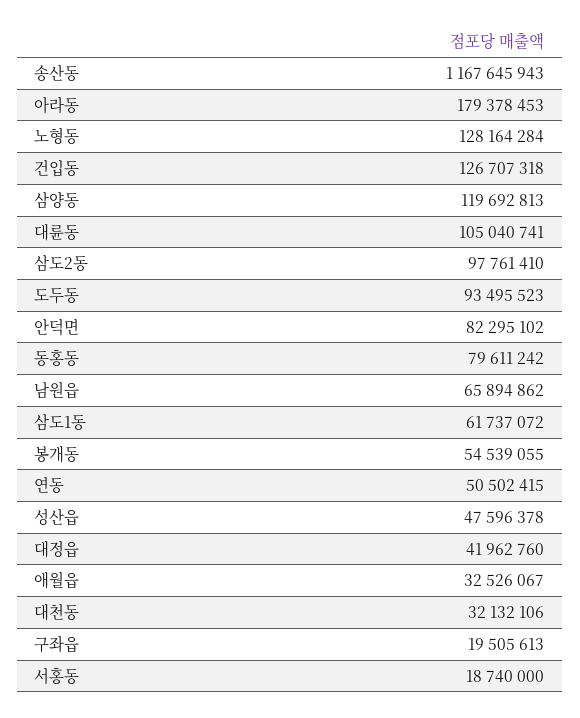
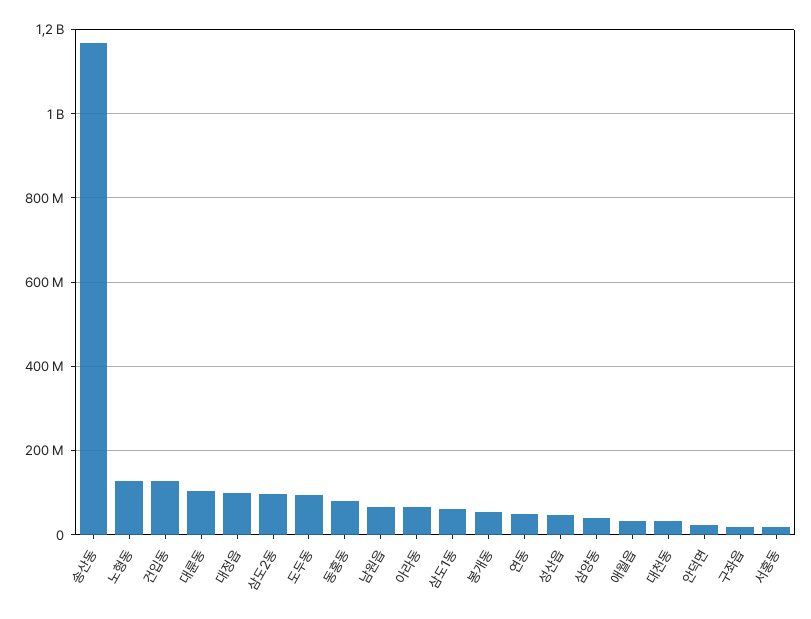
아라동: 179378453 -> 60000000
삼양동: 119692813 -> 40000000
안덕면: 82295102 -> 20000000
대정읍: 41962760 -> 100000000

